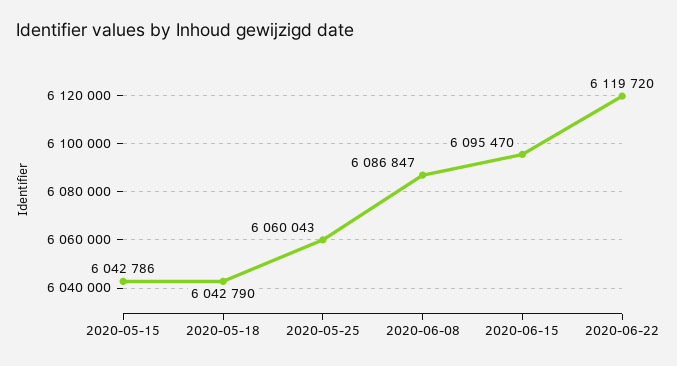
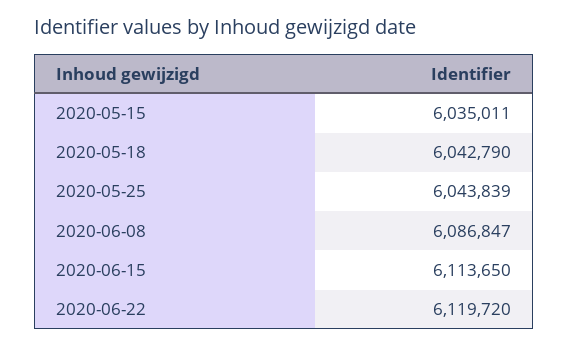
2020-05-15: 6042786 -> 6035011
2020-05-25: 6060043 -> 6043839
2020-06-15: 6095470 -> 6113650

